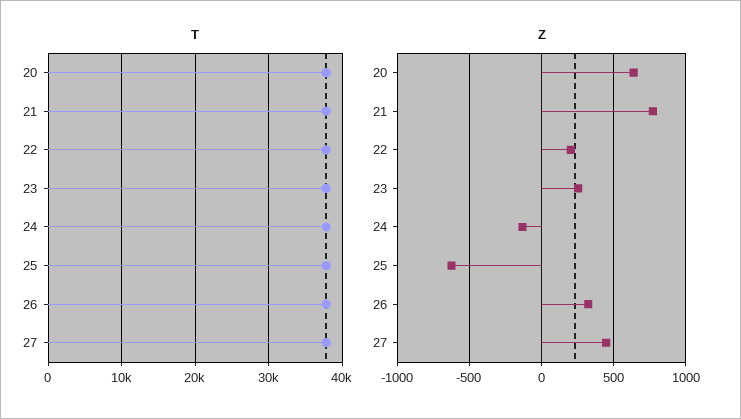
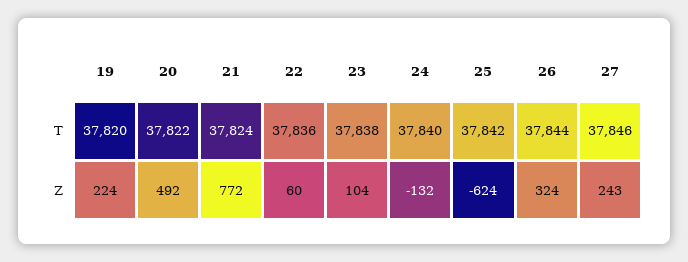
Z, 20: 650 -> 492
Z, 22: 200 -> 60
Z, 23: 250 -> 104
Z, 27: 450 -> 243
T, 19: none -> 37820
Z, 19: none -> 224

